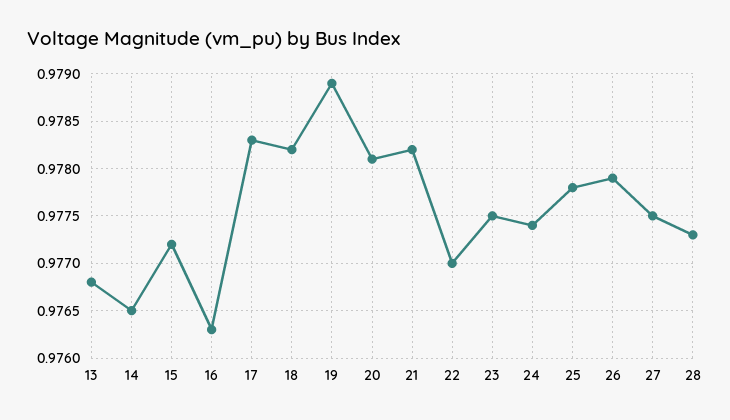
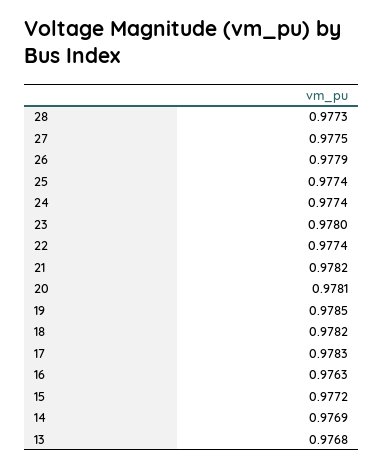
14: 0.9765 -> 0.9769
19: 0.9789 -> 0.9785
22: 0.977 -> 0.9774
23: 0.9775 -> 0.978
25: 0.9778 -> 0.9774

